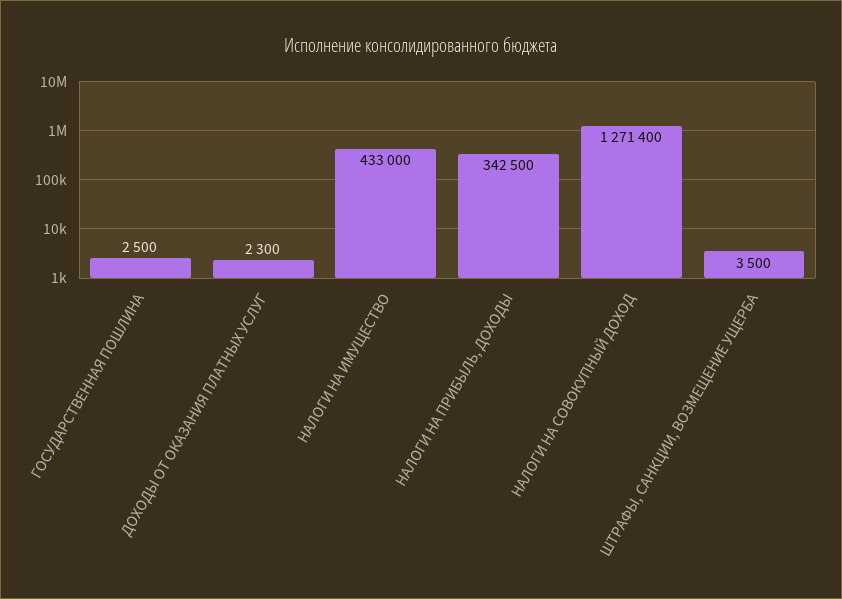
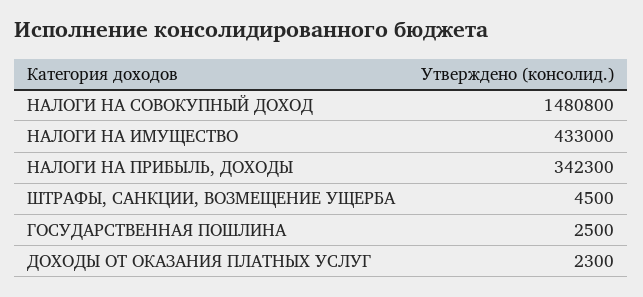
НАЛОГИ НА ПРИБЫЛЬ, ДОХОДЫ: 342500 -> 342300
НАЛОГИ НА СОВОКУПНЫЙ ДОХОД: 1271400 -> 1480800
ШТРАФЫ, САНКЦИИ, ВОЗМЕЩЕНИЕ УЩЕРБА: 3500 -> 4500

